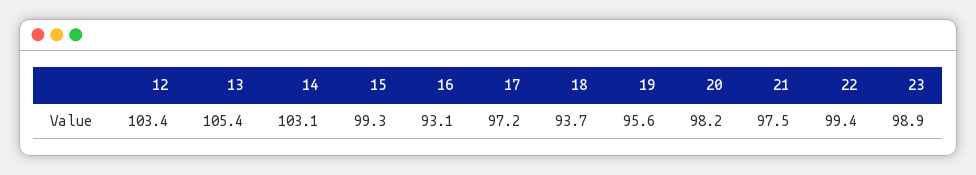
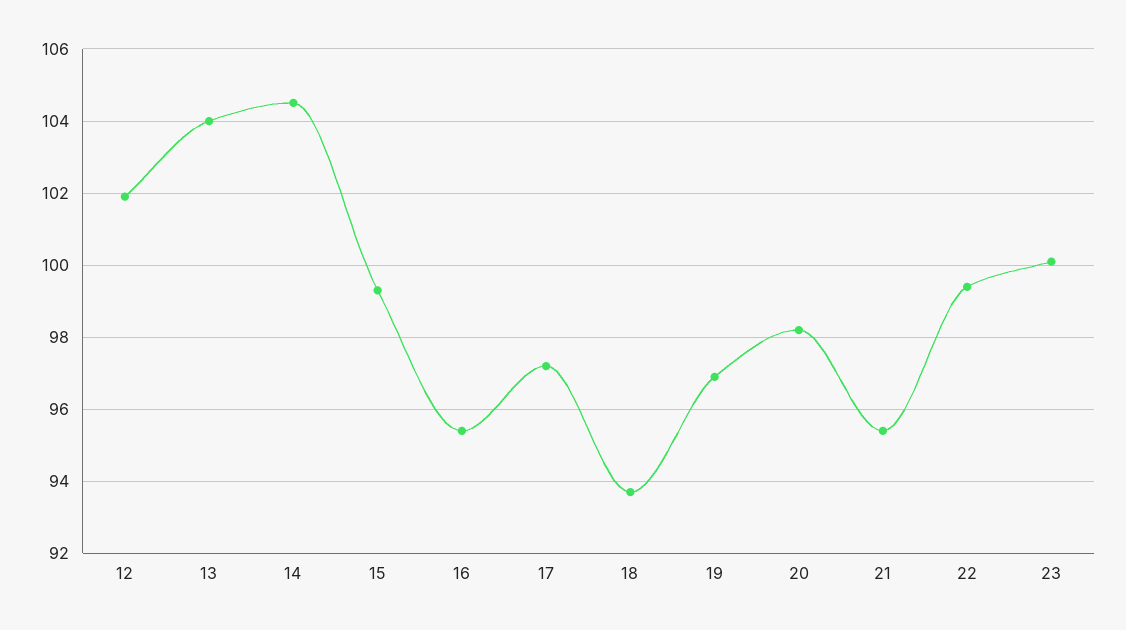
12: 103.4 -> 102
13: 105.4 -> 104
14: 103.1 -> 104.5
16: 93.1 -> 95.5
19: 95.6 -> 97
21: 97.5 -> 95.5
23: 98.9 -> 100

